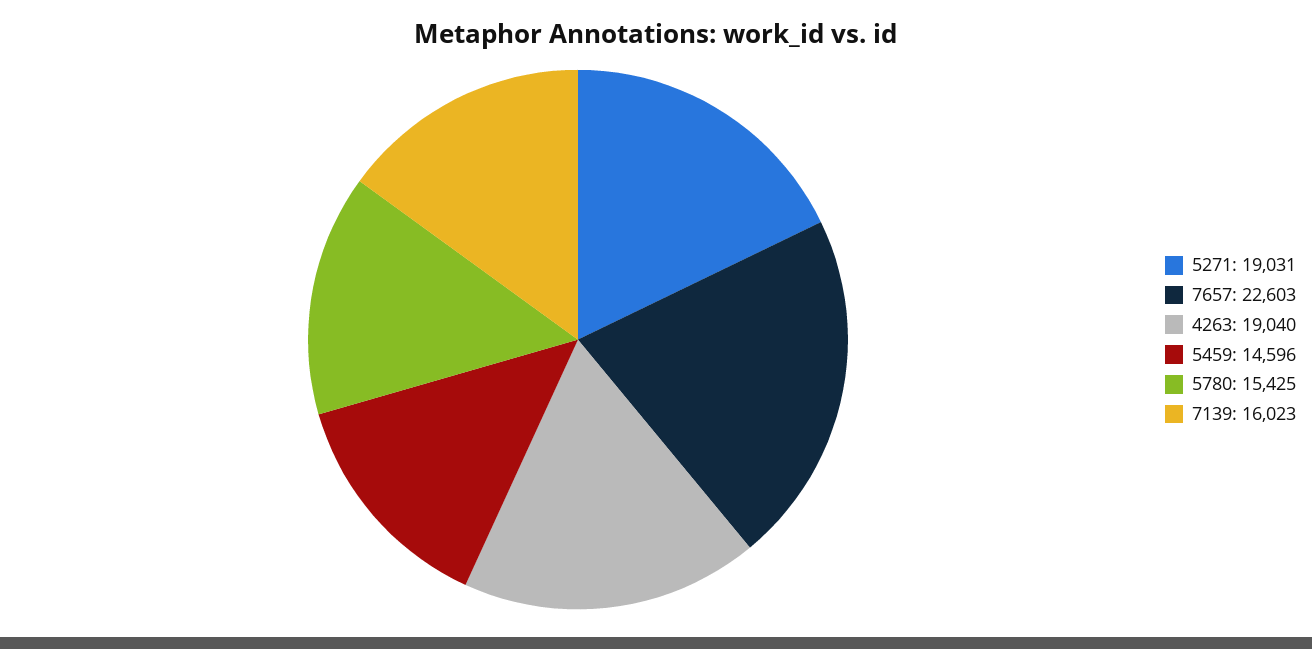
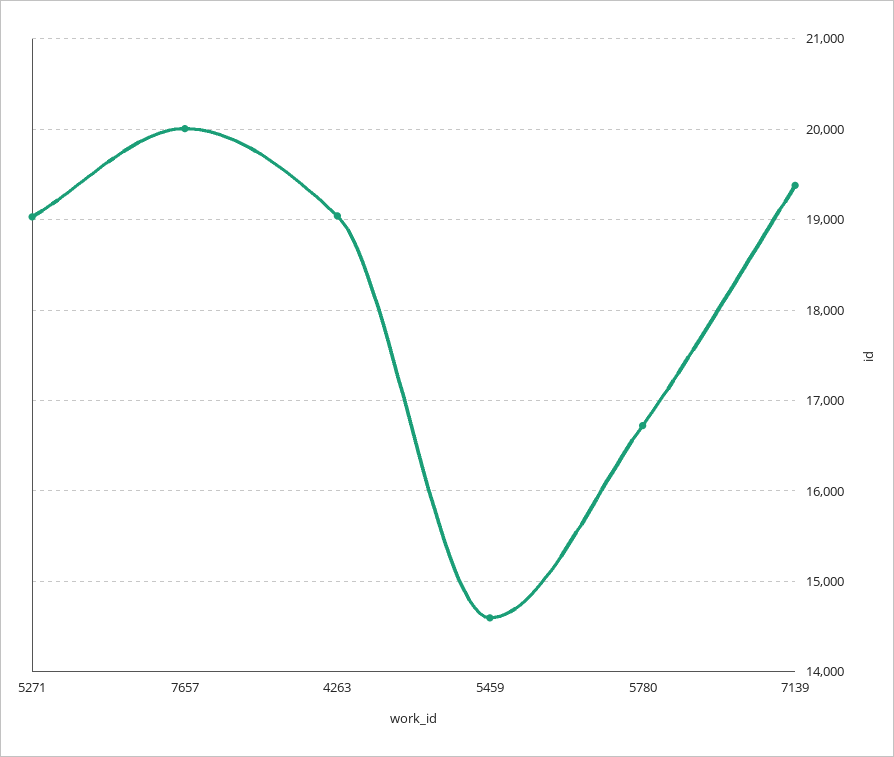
7657: 22603 -> 20000
5780: 15425 -> 16700
7139: 16023 -> 19400

